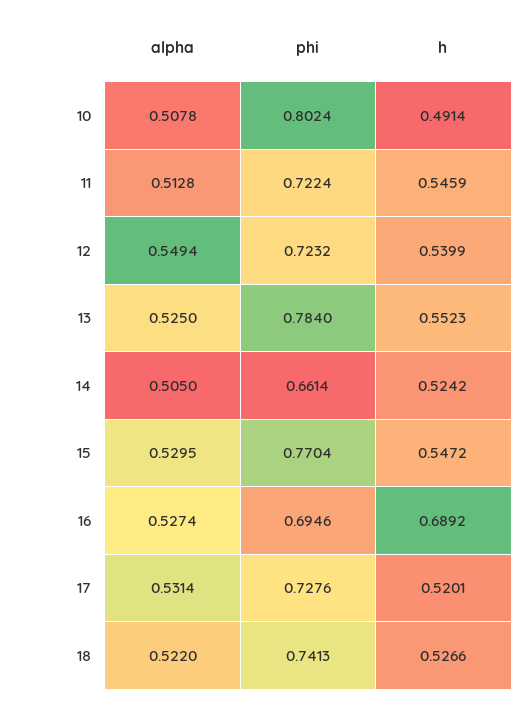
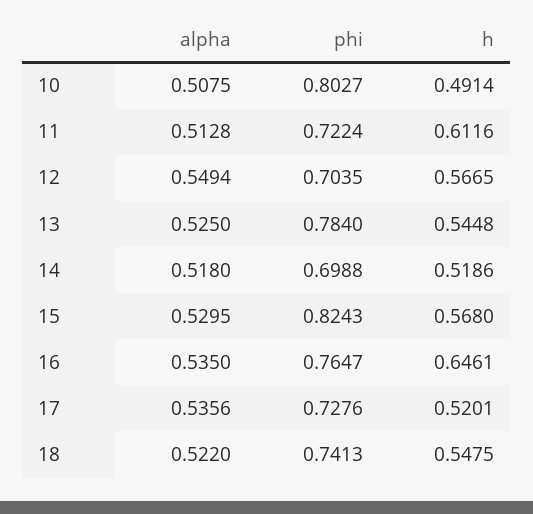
alpha, 10: 0.5078 -> 0.5075
phi, 10: 0.8024 -> 0.8027
h, 11: 0.5459 -> 0.6116
phi, 12: 0.7232 -> 0.7035
h, 12: 0.5399 -> 0.5665
h, 13: 0.5523 -> 0.5448
alpha, 14: 0.505 -> 0.518
phi, 14: 0.6614 -> 0.6988
h, 14: 0.5242 -> 0.5186
phi, 15: 0.7704 -> 0.8243
h, 15: 0.5472 -> 0.568
alpha, 16: 0.5274 -> 0.535
phi, 16: 0.6946 -> 0.7647
h, 16: 0.6892 -> 0.6461
alpha, 17: 0.5314 -> 0.5356
h, 18: 0.5266 -> 0.5475

